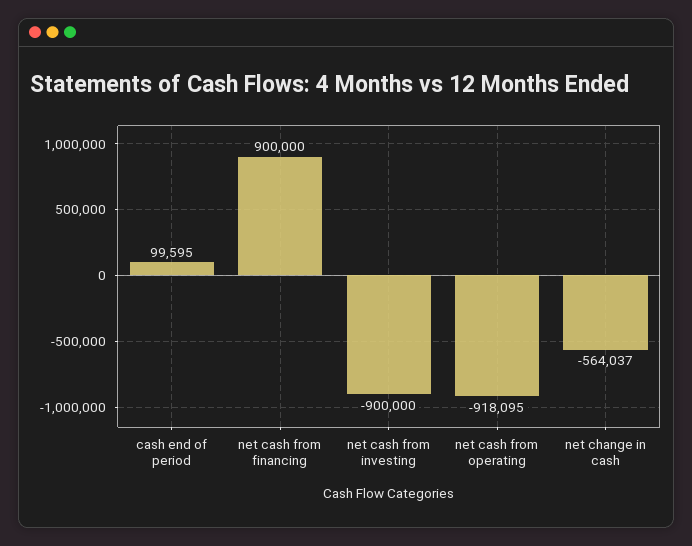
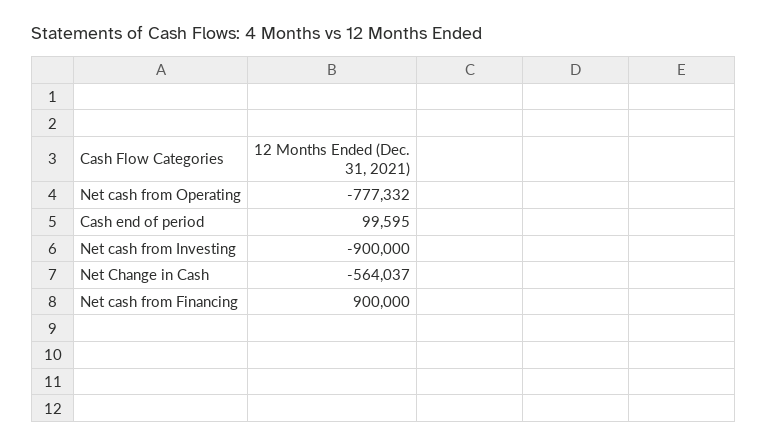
net cash from operating: -918095 -> -777332

